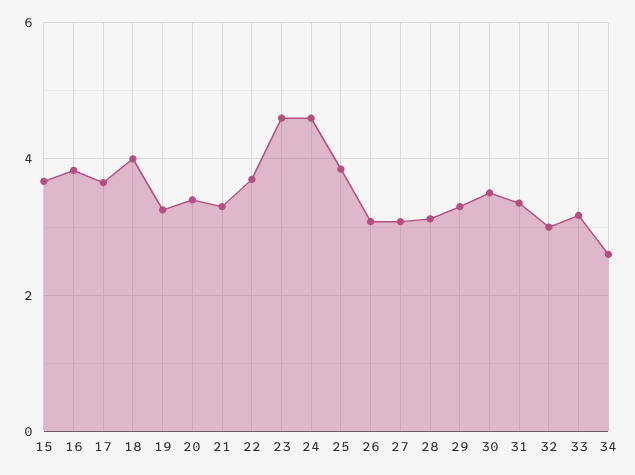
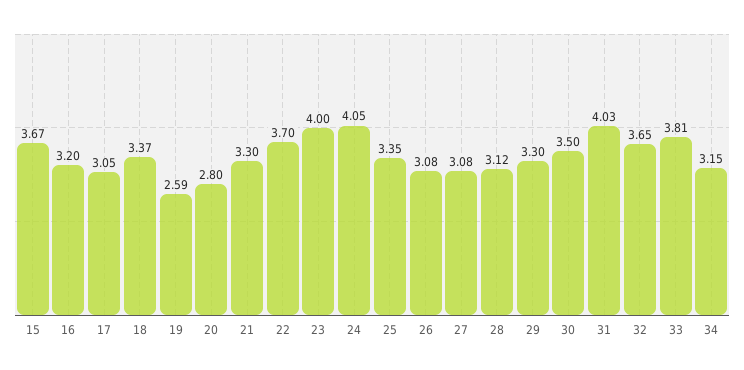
16: 3.8 -> 3.2
17: 3.6 -> 3.05
18: 4 -> 3.37
19: 3.2 -> 2.59
20: 3.4 -> 2.8
23: 4.6 -> 4
24: 4.6 -> 4.05
25: 3.8 -> 3.35
31: 3.4 -> 4.03
32: 3 -> 3.65
33: 3.2 -> 3.81
34: 2.6 -> 3.15

